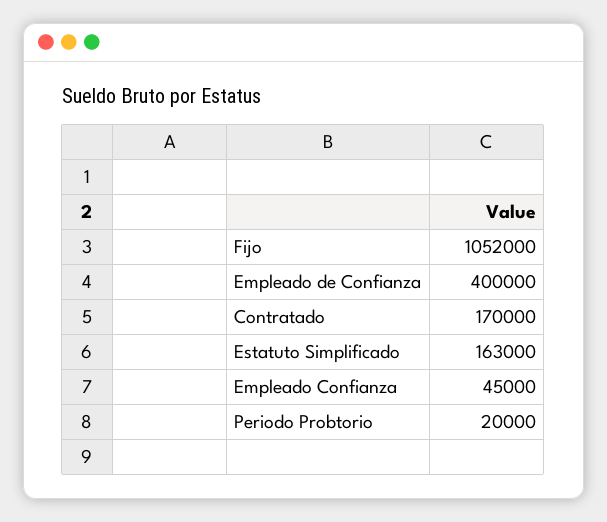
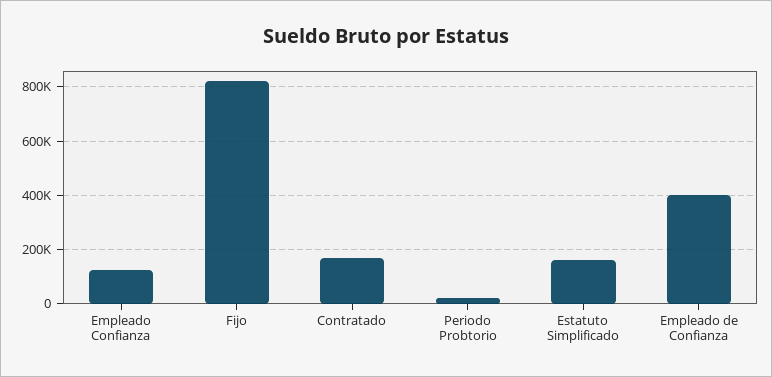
Fijo: 1052000 -> 825000
Empleado Confianza: 45000 -> 125000

